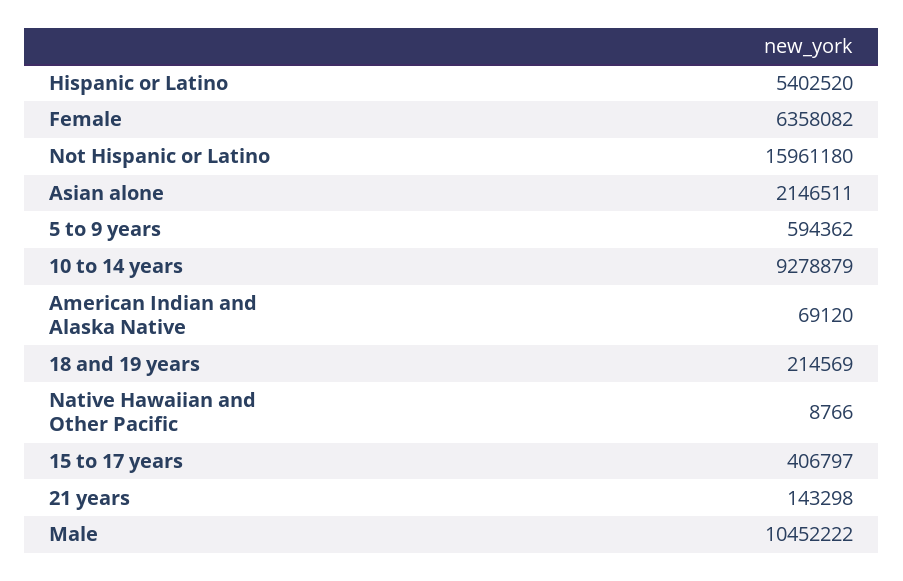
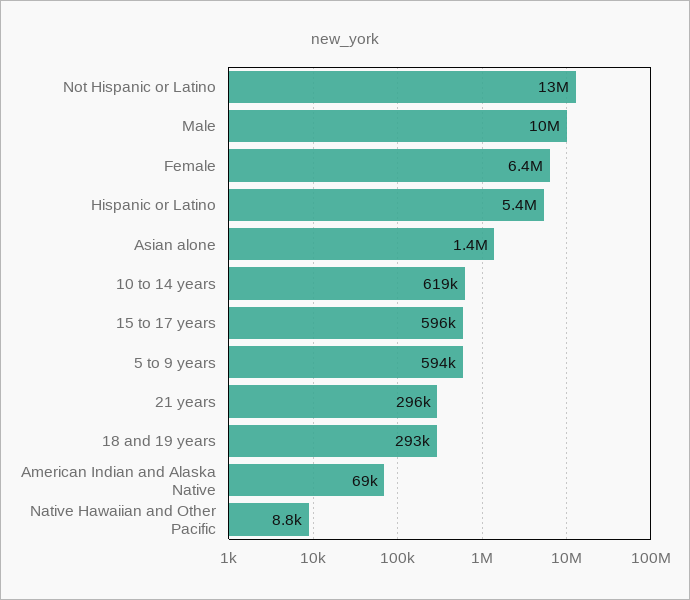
Not Hispanic or Latino: 15961180 -> 13000000
Asian alone: 2146511 -> 1400000
10 to 14 years: 9278879 -> 619000
18 and 19 years: 214569 -> 293000
15 to 17 years: 406797 -> 596000
21 years: 143298 -> 296000

